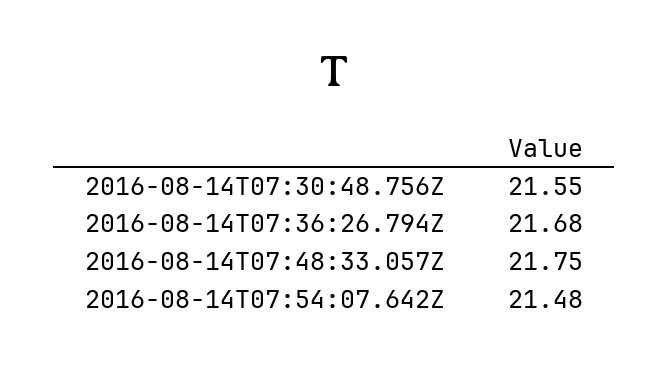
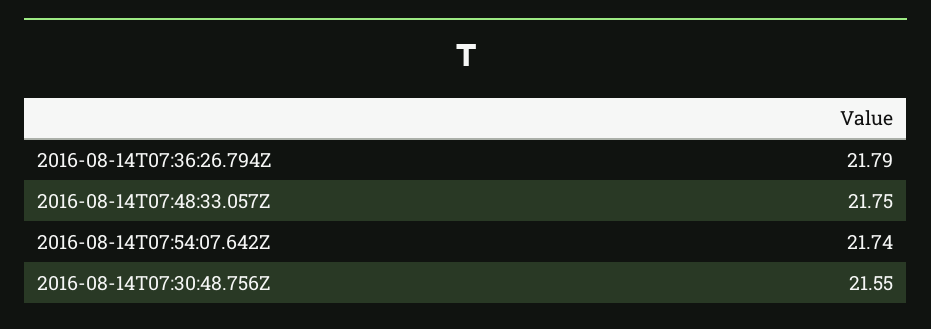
2016-08-14T07:36:26.794Z: 21.68 -> 21.79
2016-08-14T07:54:07.642Z: 21.48 -> 21.74

